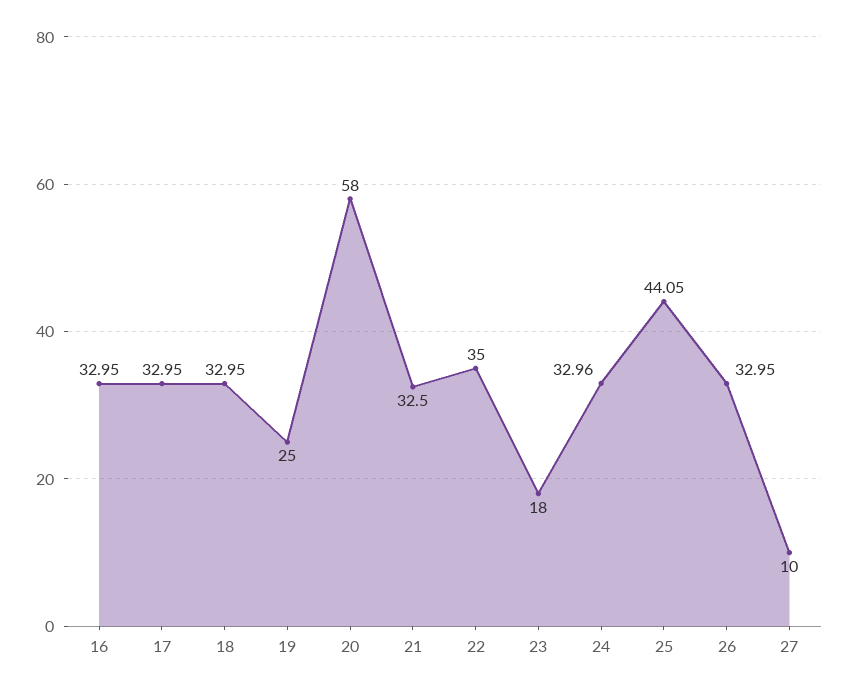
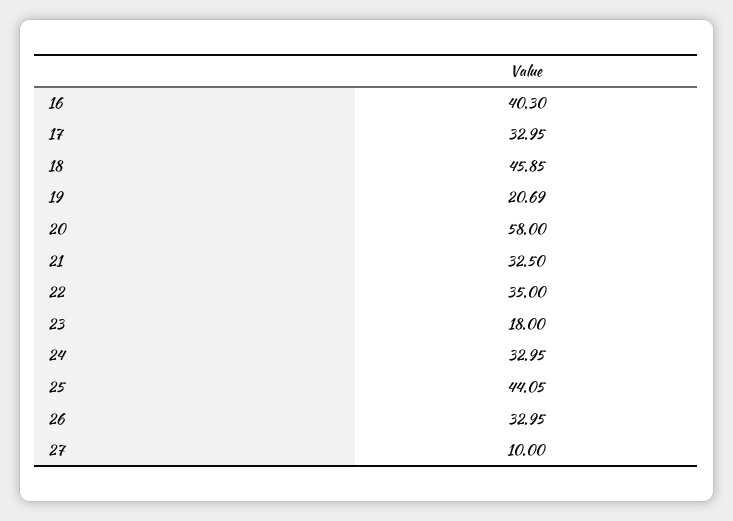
16: 32.95 -> 40.3
18: 32.95 -> 45.85
19: 25 -> 20.69
24: 32.96 -> 32.95

